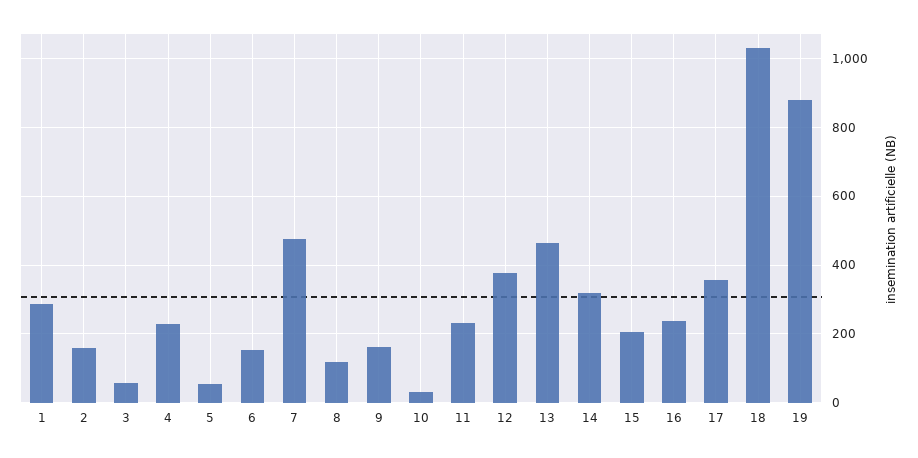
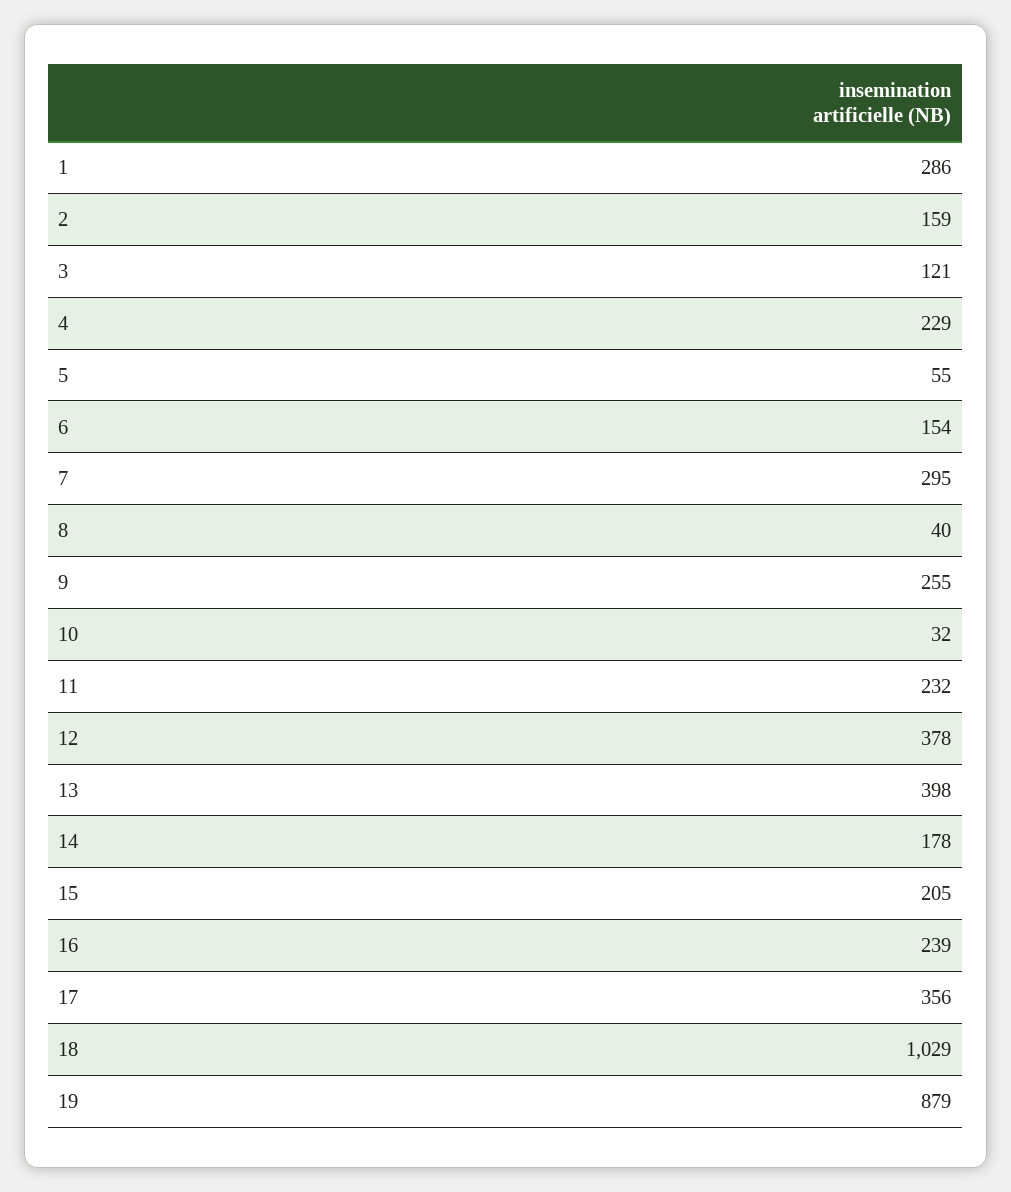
3: 60 -> 121
7: 480 -> 295
8: 120 -> 40
9: 160 -> 255
13: 460 -> 398
14: 320 -> 178

